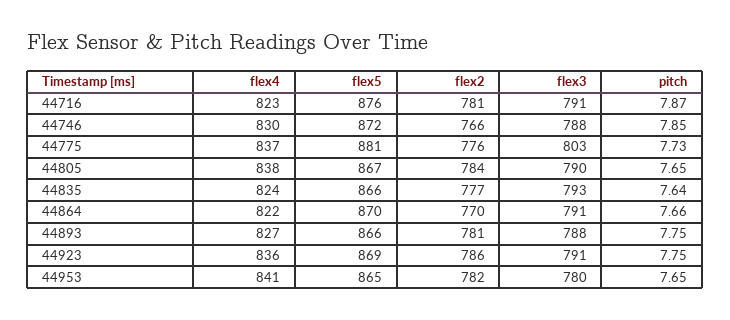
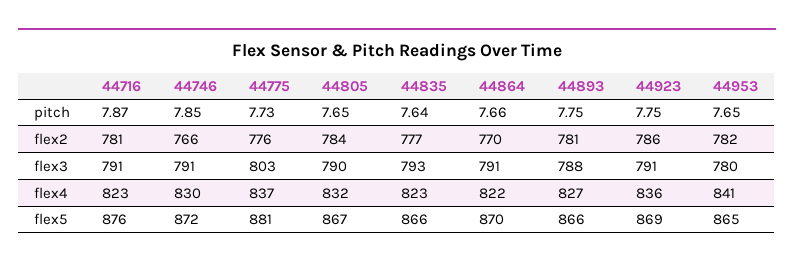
flex3, 44746: 788 -> 791
flex4, 44805: 838 -> 832
flex4, 44835: 824 -> 823

